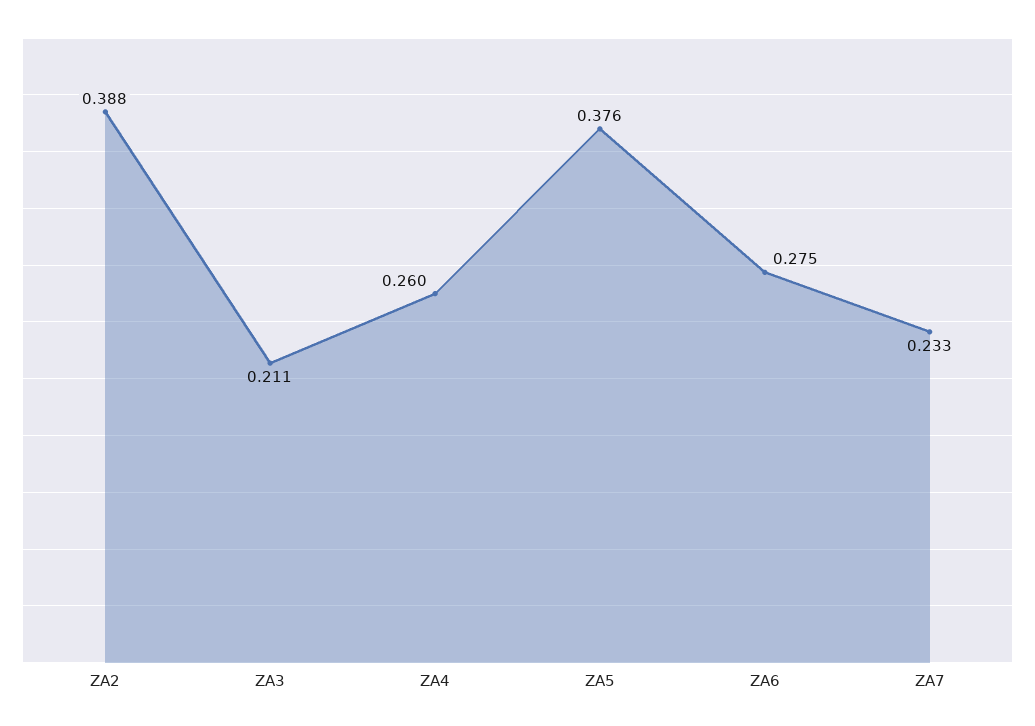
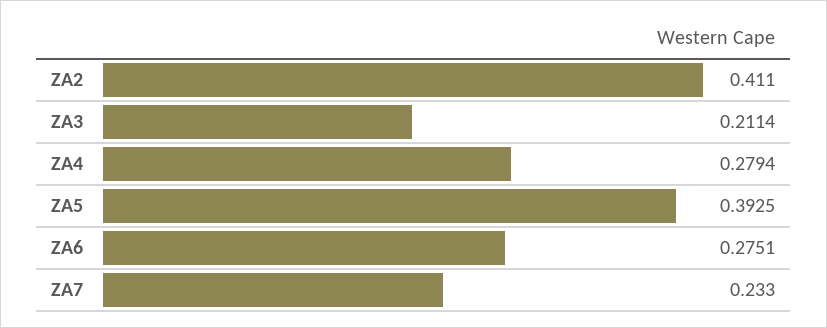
ZA2: 0.388 -> 0.411
ZA4: 0.26 -> 0.2794
ZA5: 0.376 -> 0.3925

